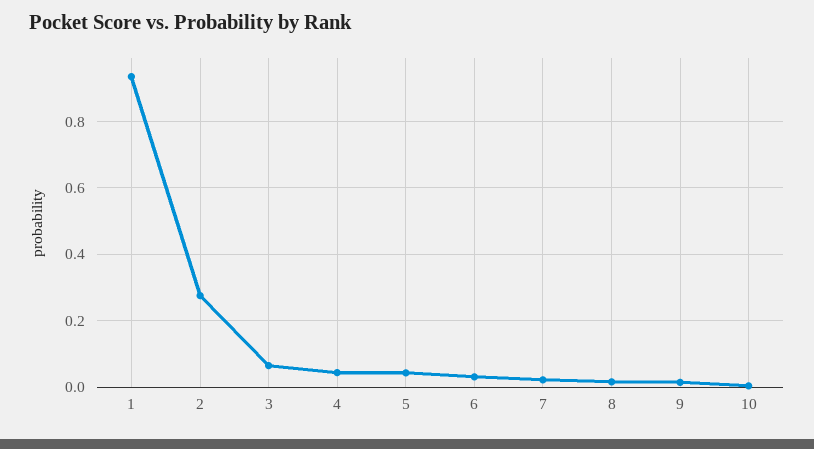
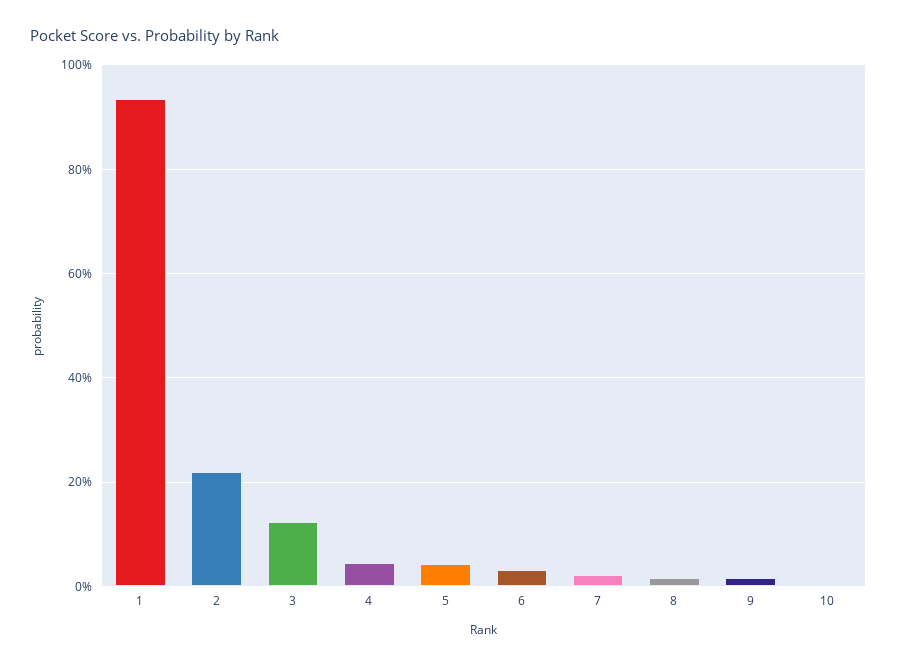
2: 0.28 -> 0.22
3: 0.06 -> 0.12

